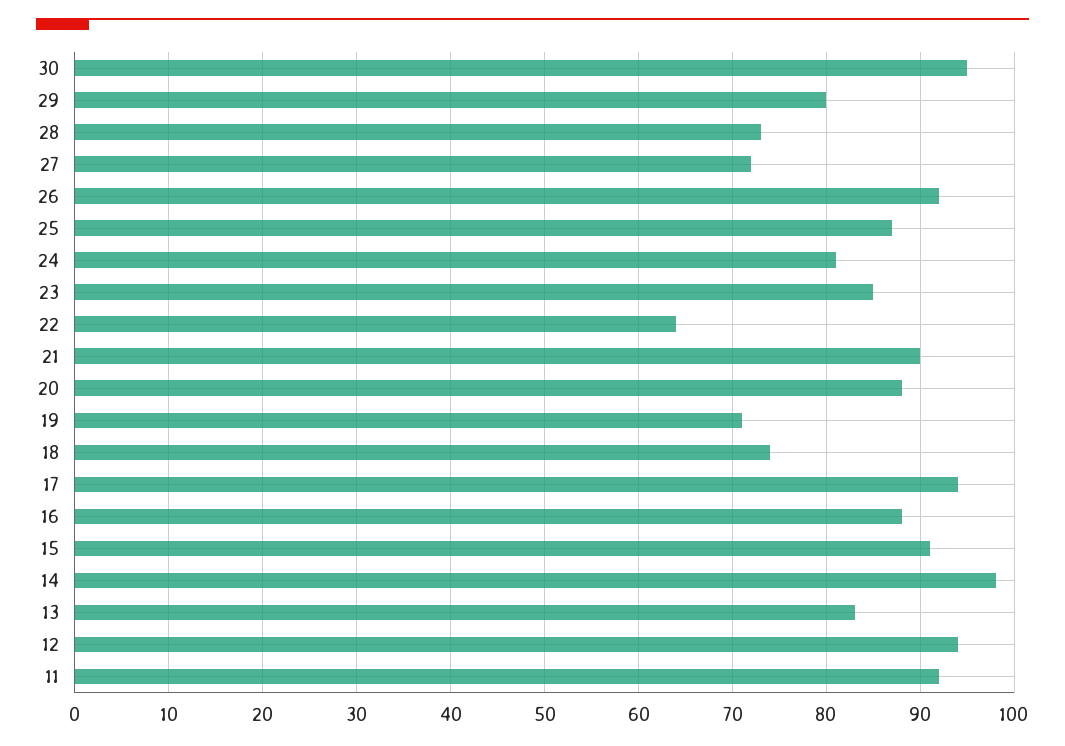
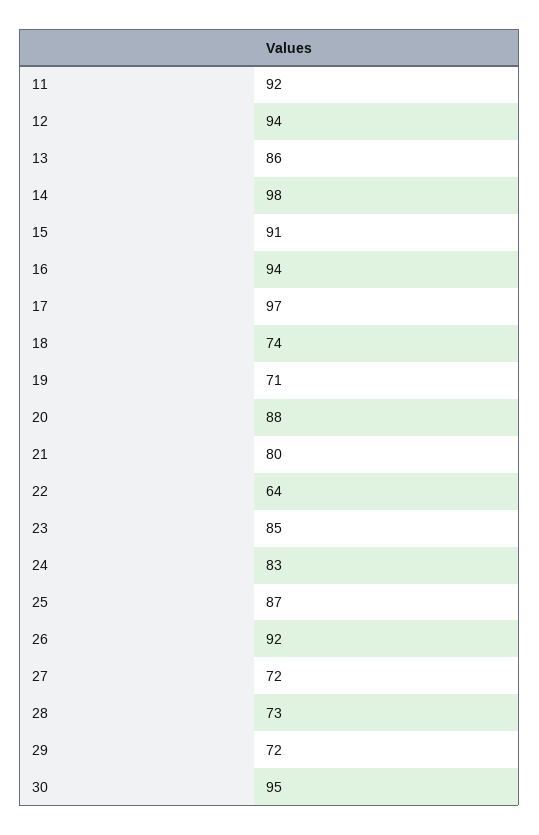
29: 80 -> 72
24: 81 -> 83
21: 90 -> 80
17: 94 -> 97
16: 88 -> 94
13: 83 -> 86

